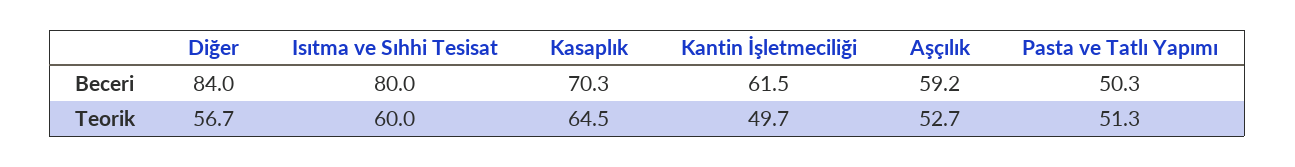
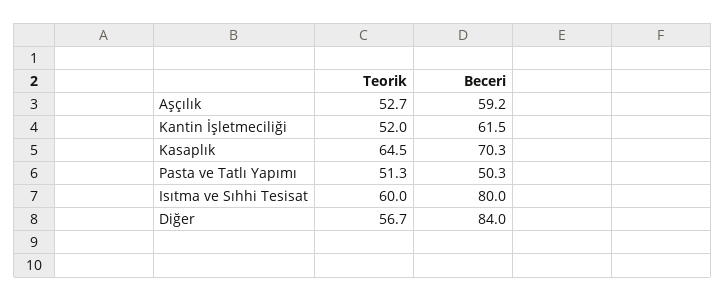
Kantin İşletmeciliği, Teorik: 49.7 -> 52

